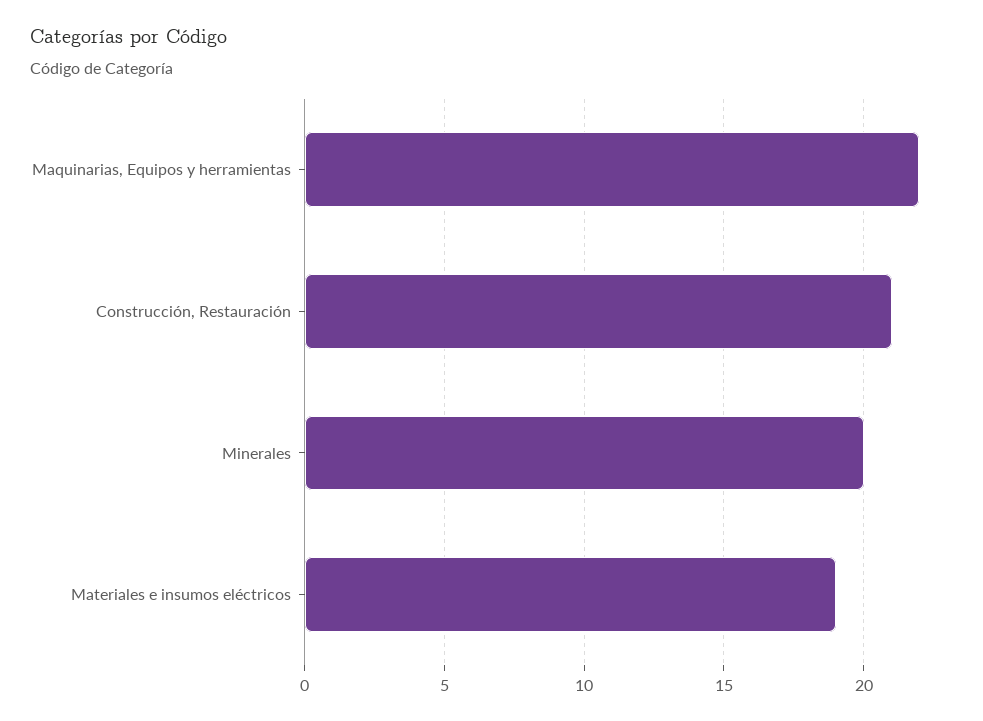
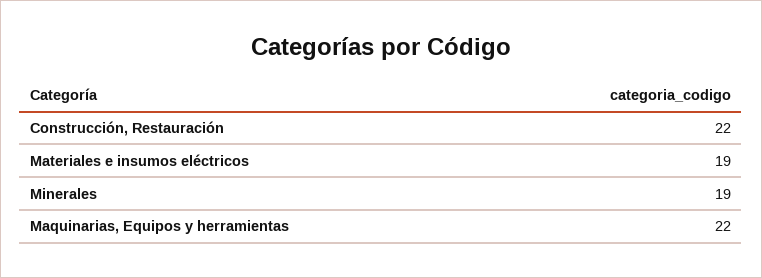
Construcción, Restauración: 21 -> 22
Minerales: 20 -> 19

